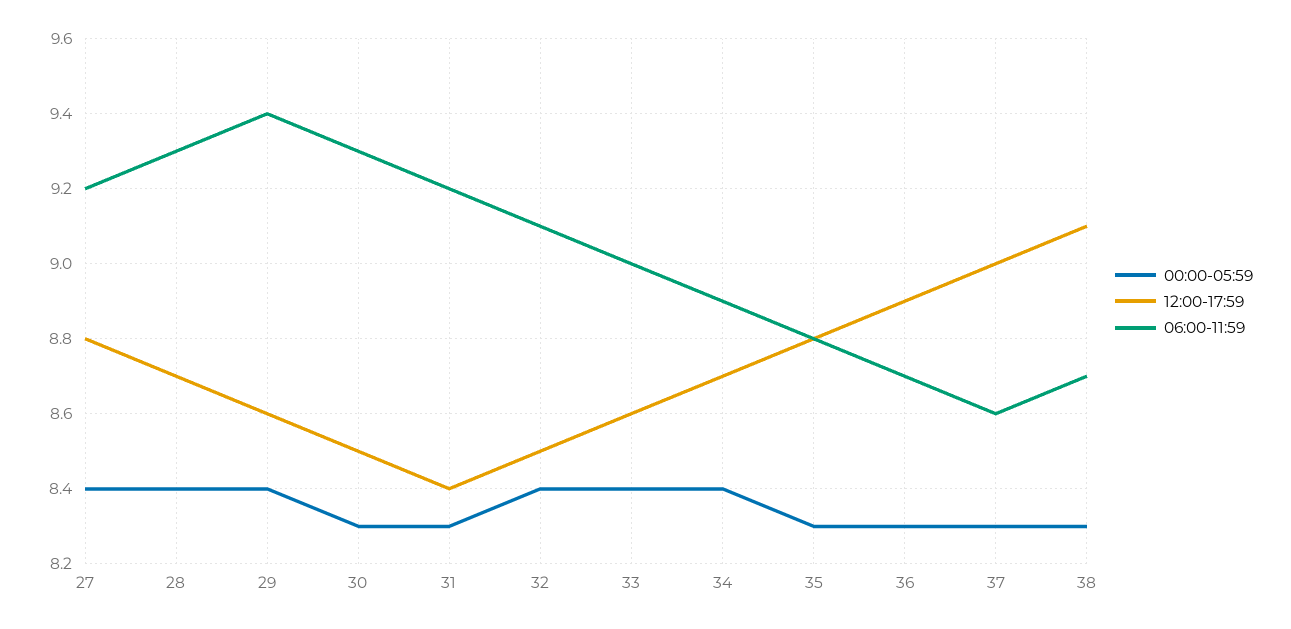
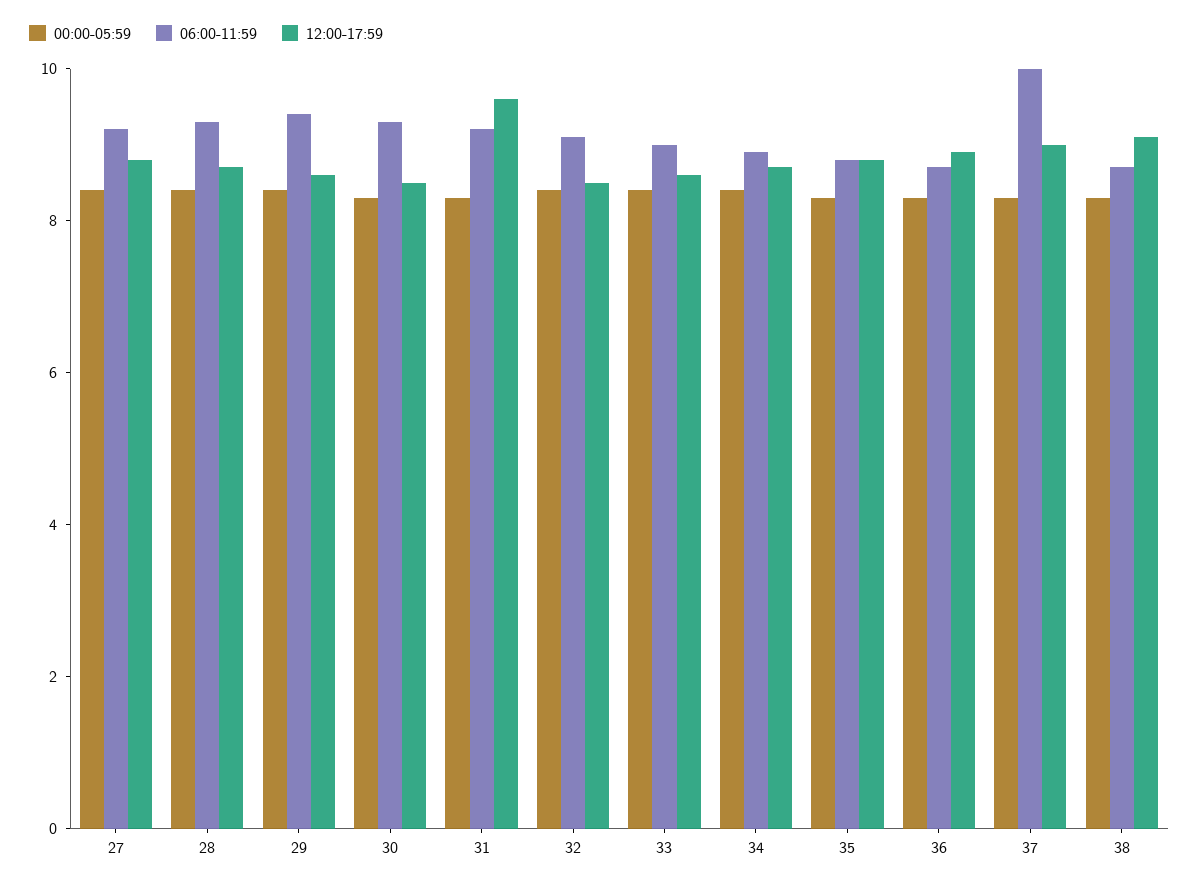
12:00-17:59, 31: 8.4 -> 9.5
06:00-11:59, 37: 8.6 -> 10

